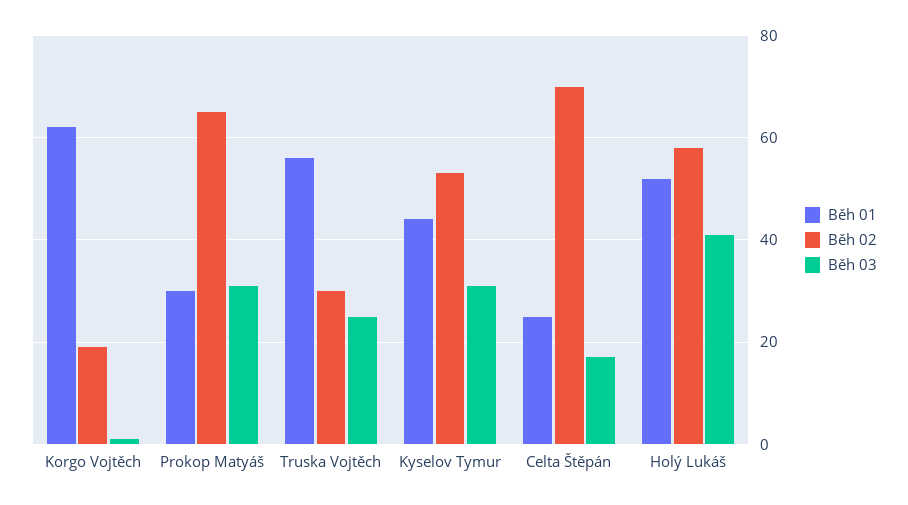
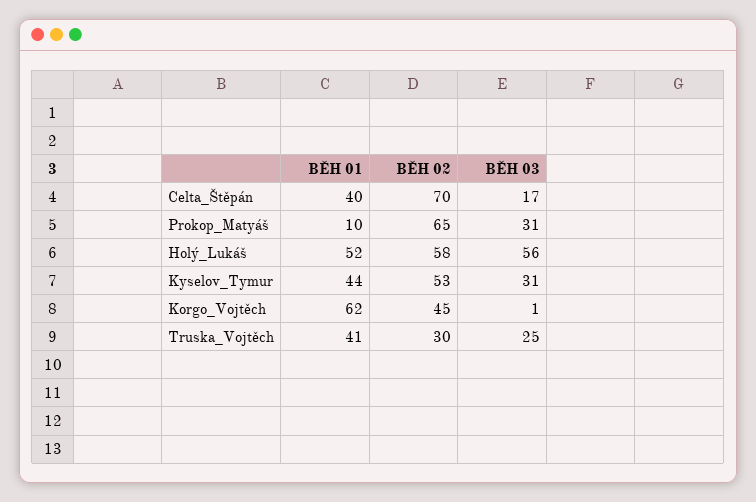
Běh 02, Korgo Vojtěch: 20 -> 45
Běh 01, Prokop Matyáš: 30 -> 10
Běh 01, Truska Vojtěch: 55 -> 41
Běh 01, Celta Štěpán: 25 -> 40
Běh 03, Holý Lukáš: 40 -> 56

